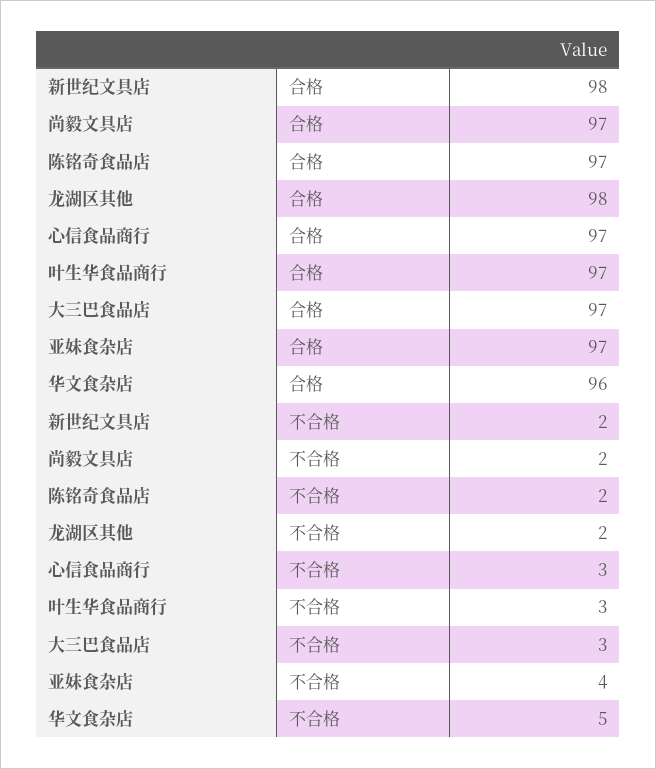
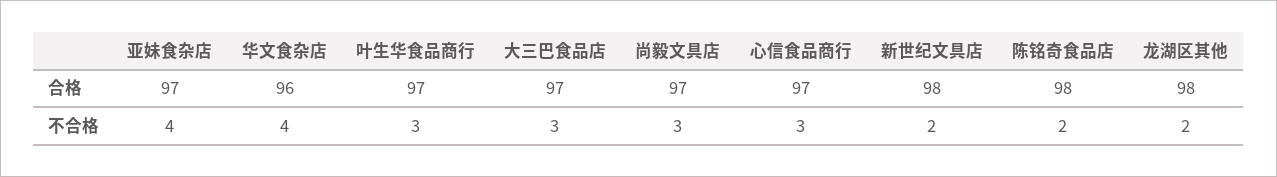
陈铭奇食品店, 合格: 97 -> 98
尚毅文具店, 不合格: 2 -> 3
华文食杂店, 不合格: 5 -> 4

